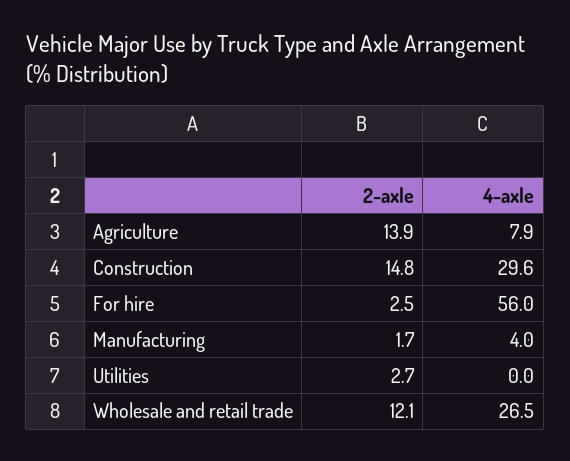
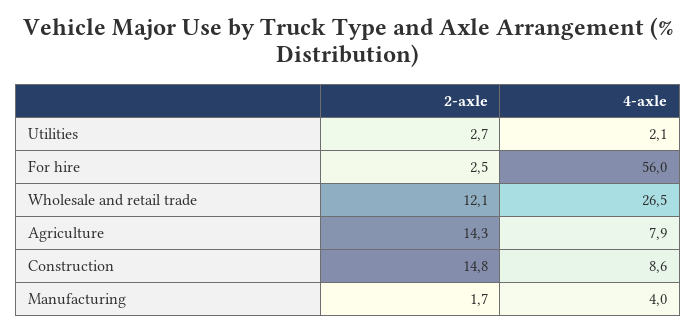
2-axle, Agriculture: 13.9 -> 14.3
4-axle, Construction: 29.6 -> 8.6
4-axle, Utilities: 0 -> 2.1

